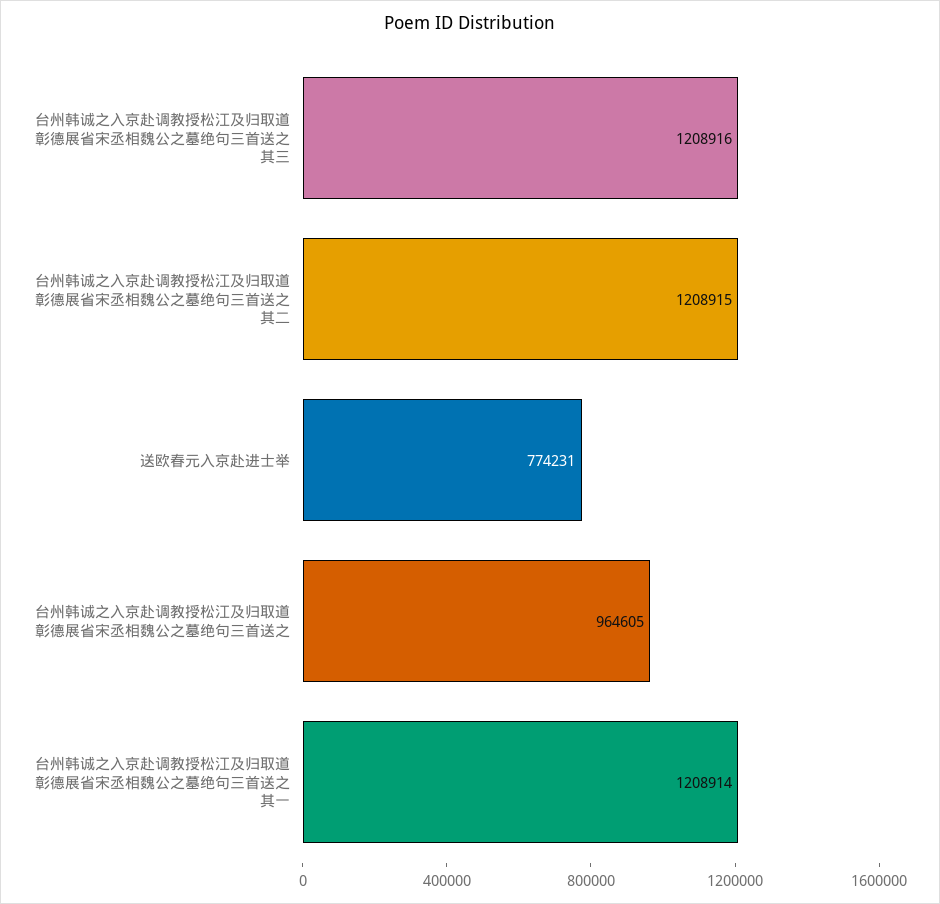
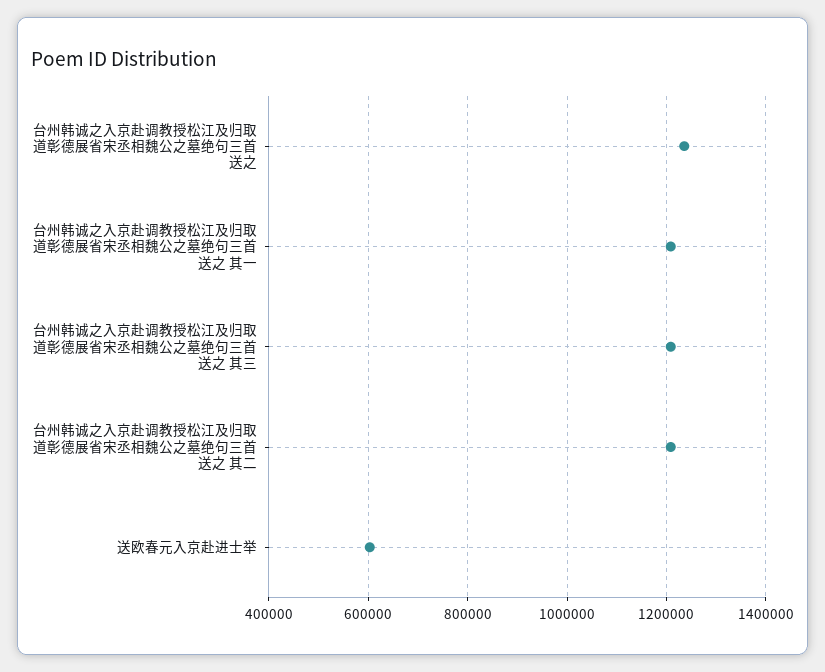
送欧春元入京赴进士举: 774231 -> 600000
台州韩诚之入京赴调教授松江及归取道彰德展省宋丞相魏公之墓绝句三首送之: 964605 -> 1240000

